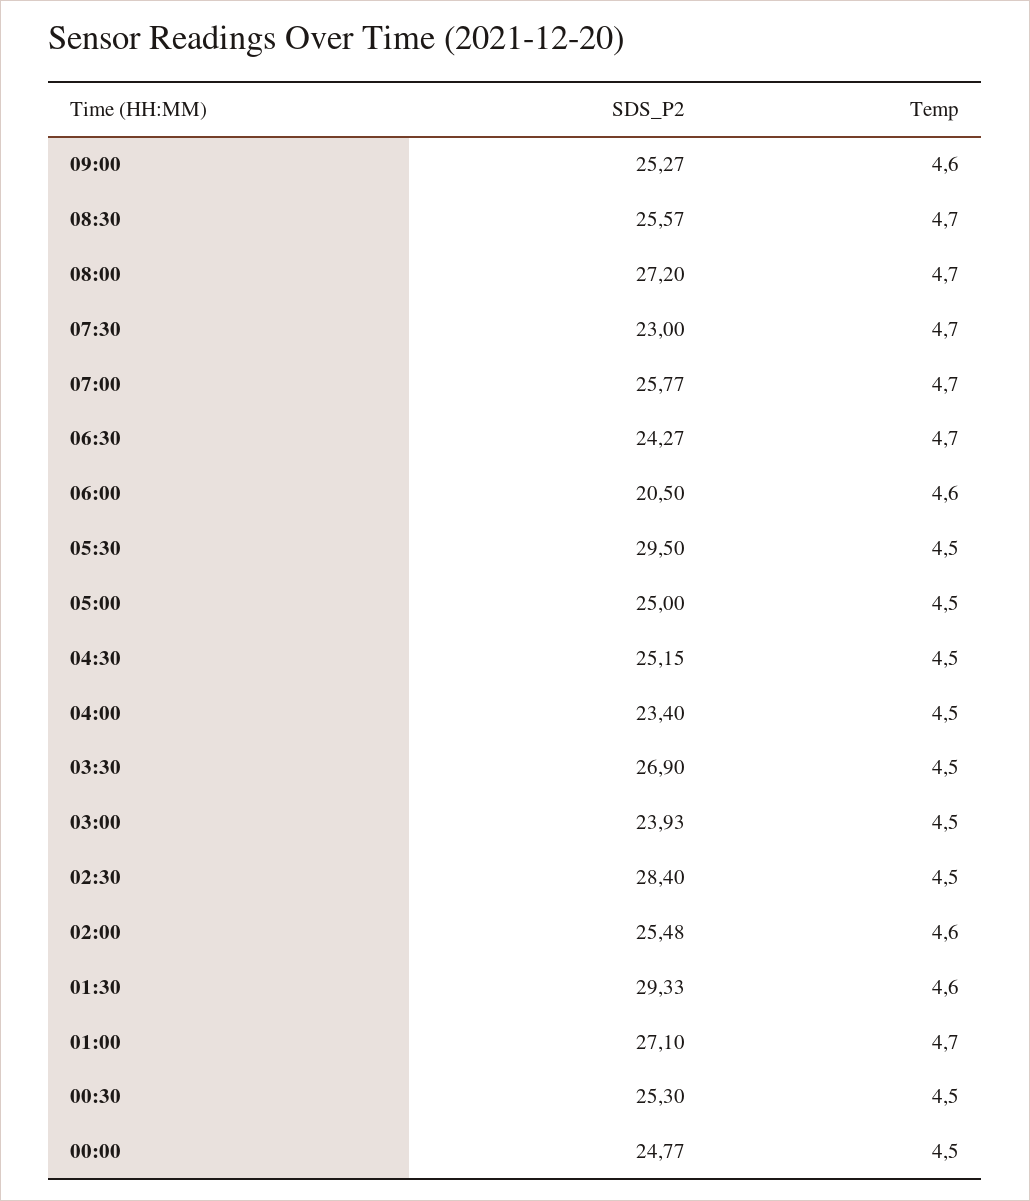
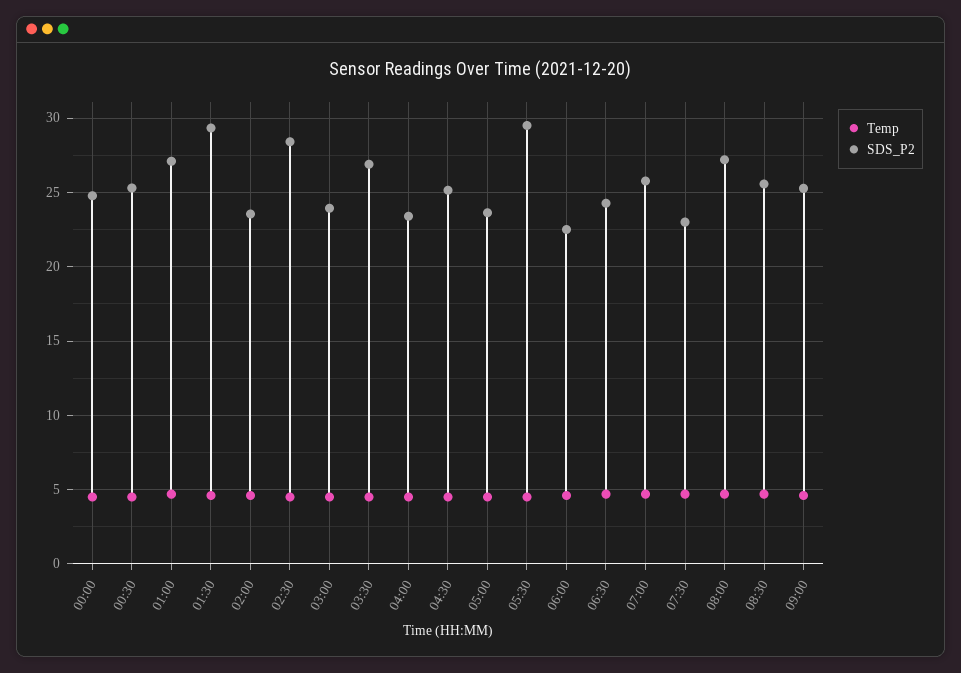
SDS_P2, 06:00: 20.5 -> 22.5
SDS_P2, 05:00: 25 -> 23.5
SDS_P2, 02:00: 25.48 -> 23.5

